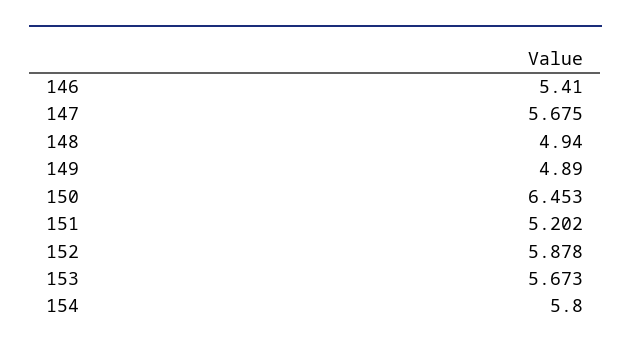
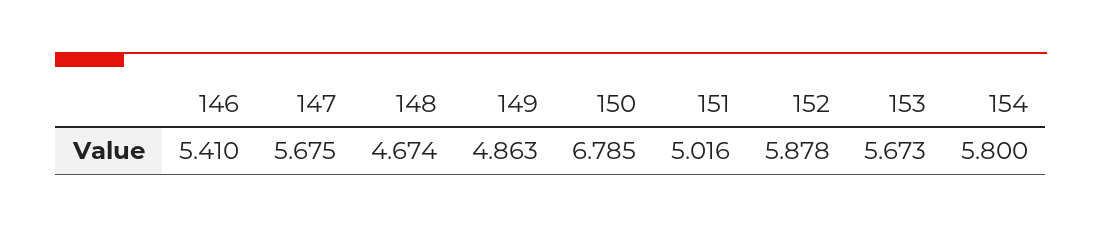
148: 4.94 -> 4.674
149: 4.89 -> 4.863
150: 6.453 -> 6.785
151: 5.202 -> 5.016

